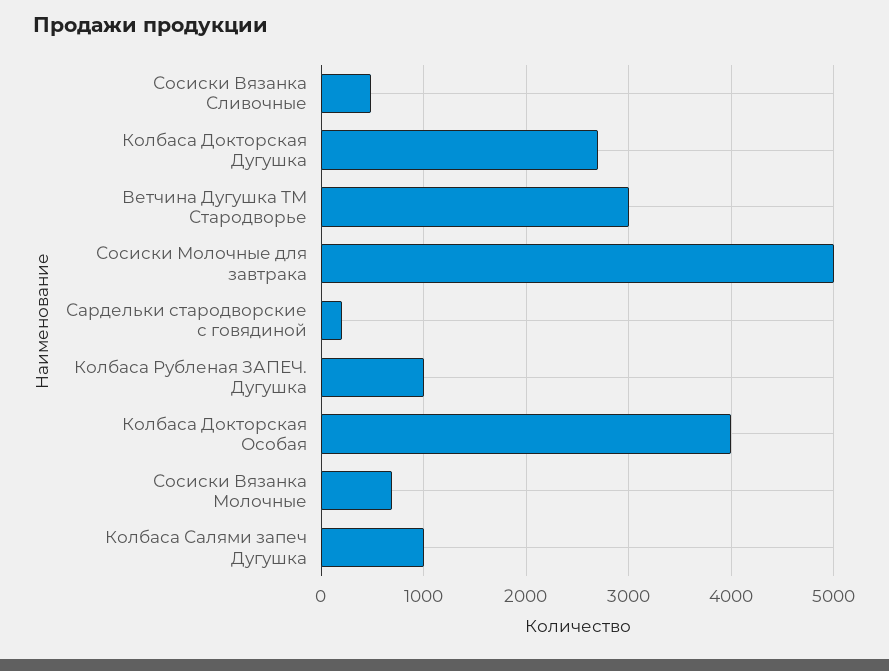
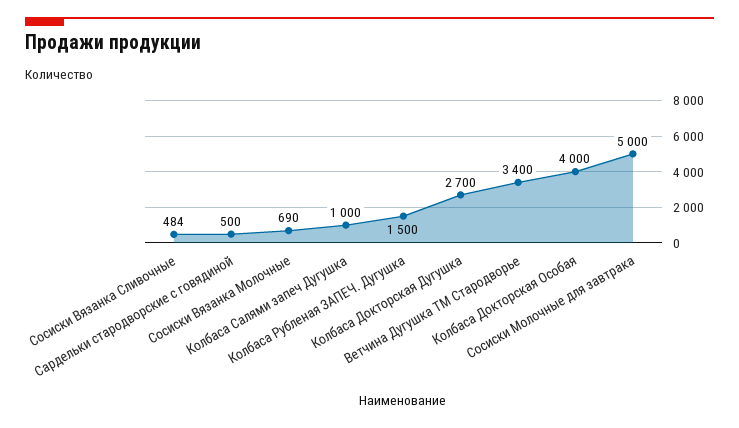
Ветчина Дугушка ТМ Стародворье: 3000 -> 3400
Сардельки стародворские с говядиной: 200 -> 500
Колбаса Рубленая ЗАПЕЧ. Дугушка: 1000 -> 1500

